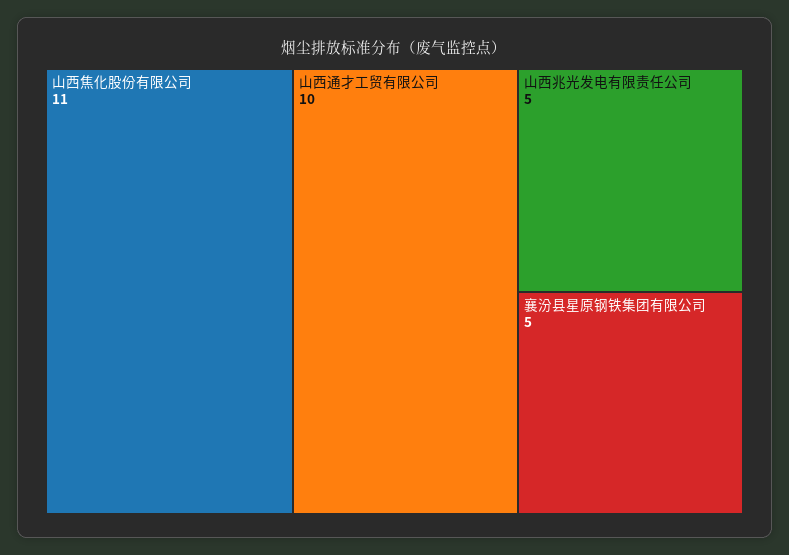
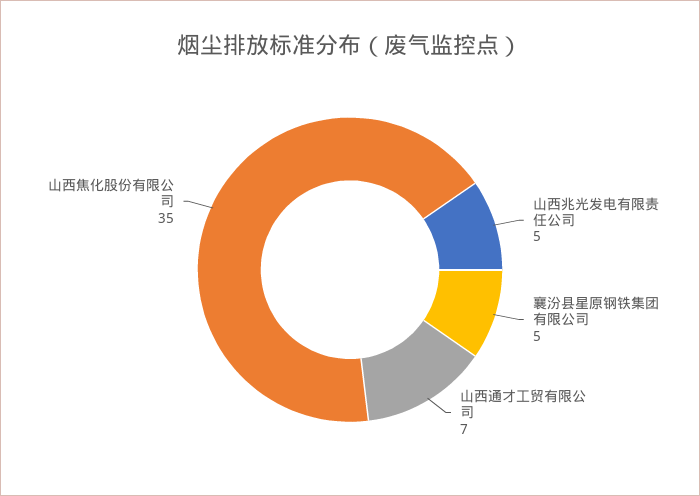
山西焦化股份有限公司: 11 -> 35
山西通才工贸有限公司: 10 -> 7

